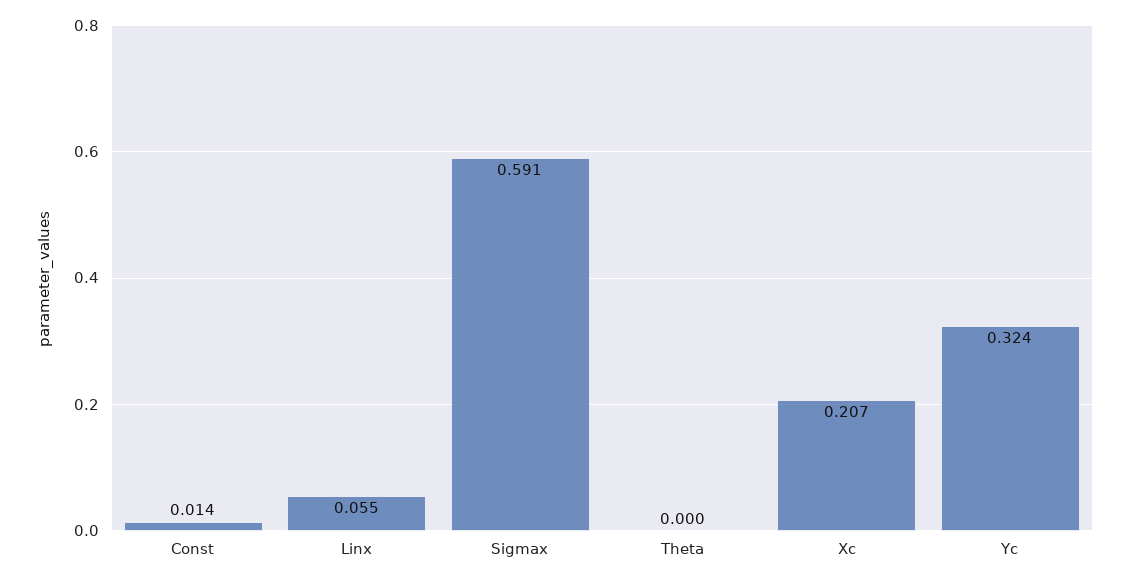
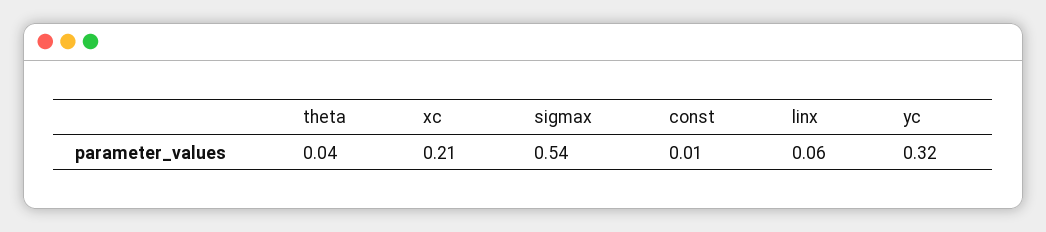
Sigmax: 0.591 -> 0.54
Theta: 0 -> 0.04

